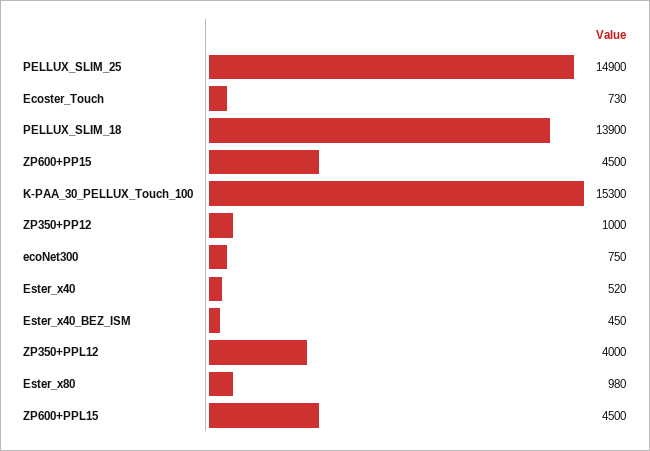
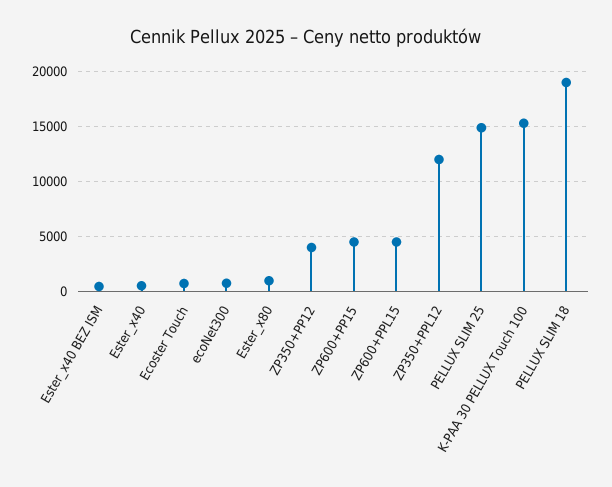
PELLUX_SLIM_18: 13900 -> 19000
ZP350+PP12: 1000 -> 4000
ZP350+PPL12: 4000 -> 12000

